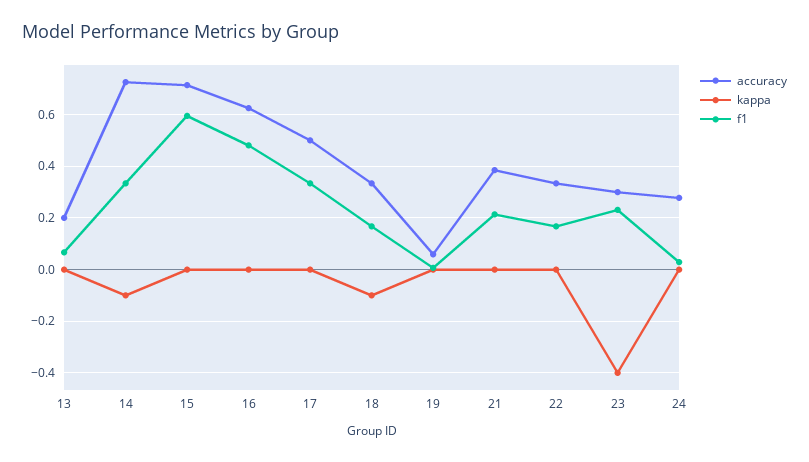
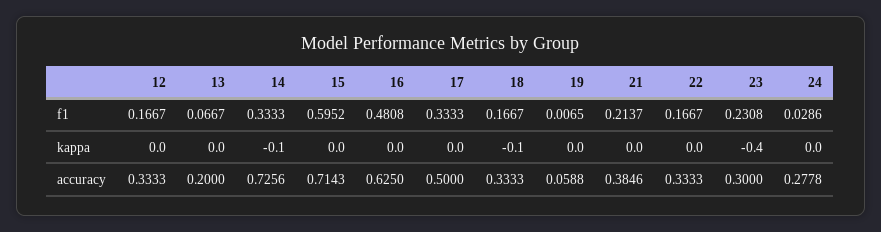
f1, 12: none -> 0.1667
kappa, 12: none -> 0
accuracy, 12: none -> 0.3333

